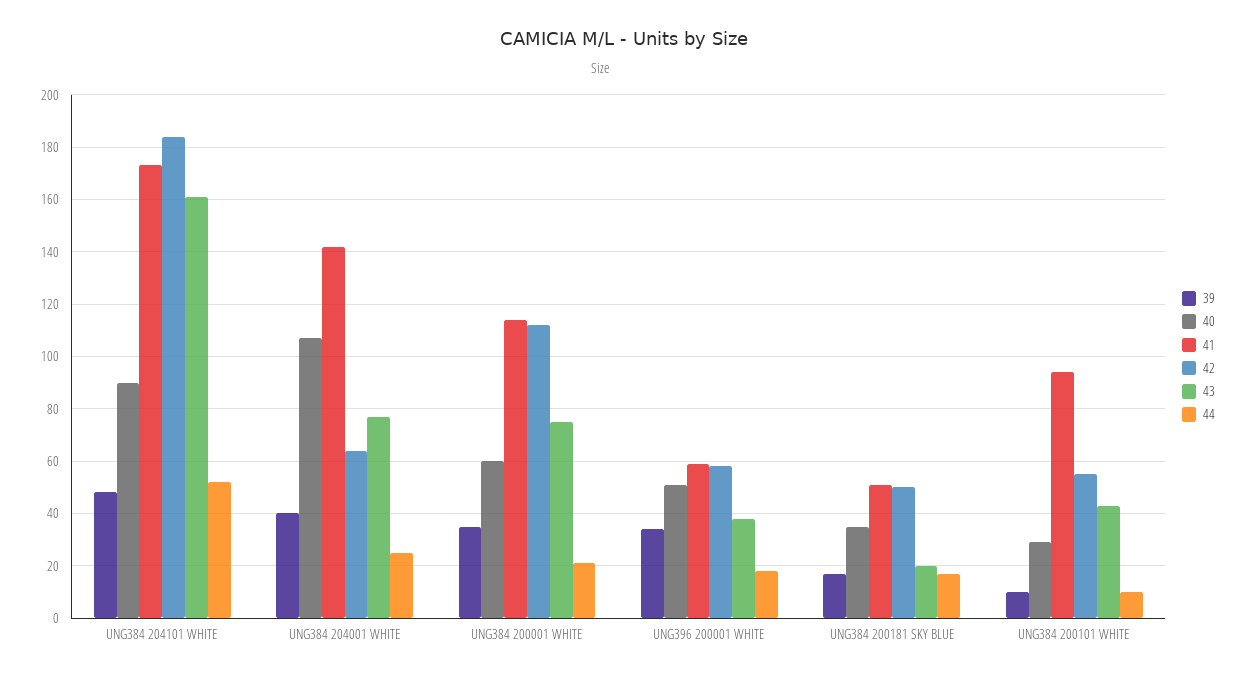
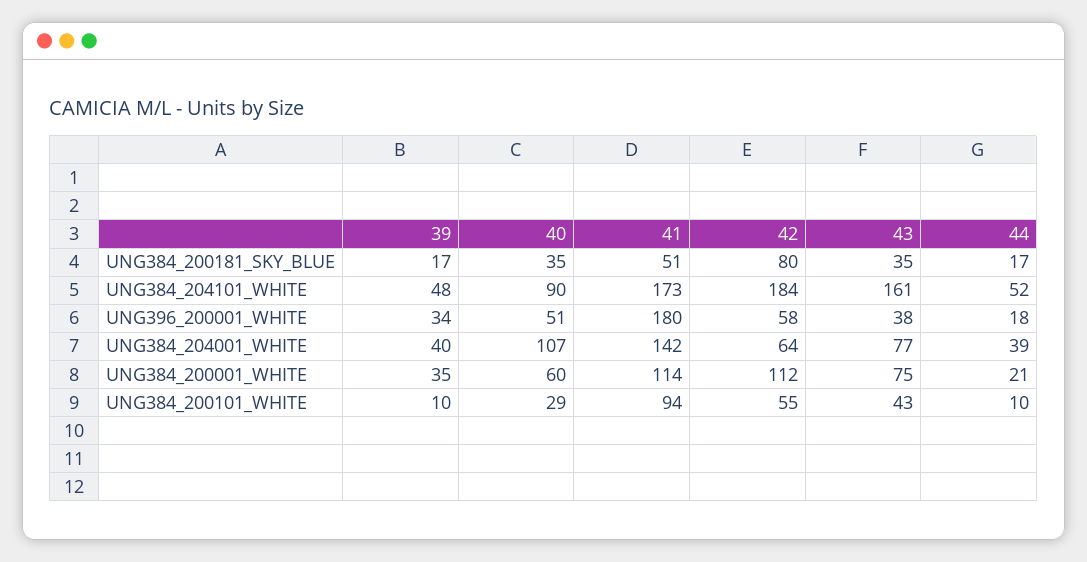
44, UNG384 204001 WHITE: 25 -> 39
41, UNG396 200001 WHITE: 60 -> 180
42, UNG384 200181 SKY BLUE: 50 -> 80
43, UNG384 200181 SKY BLUE: 20 -> 35

